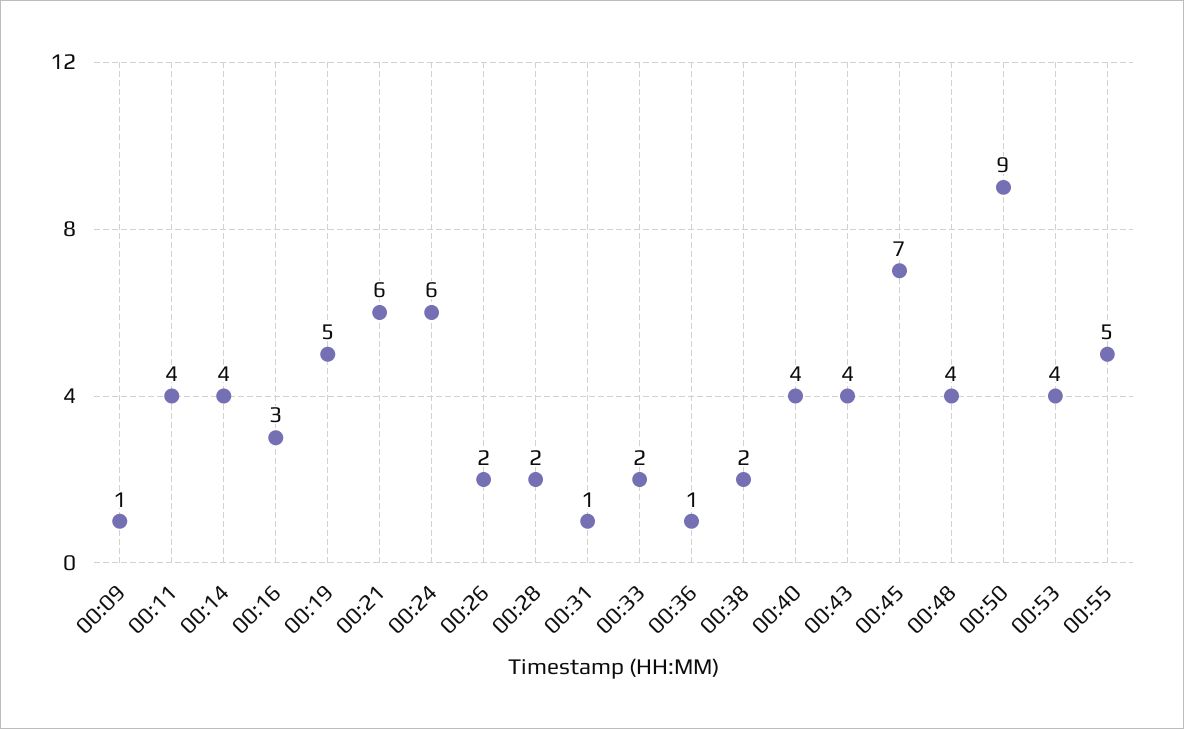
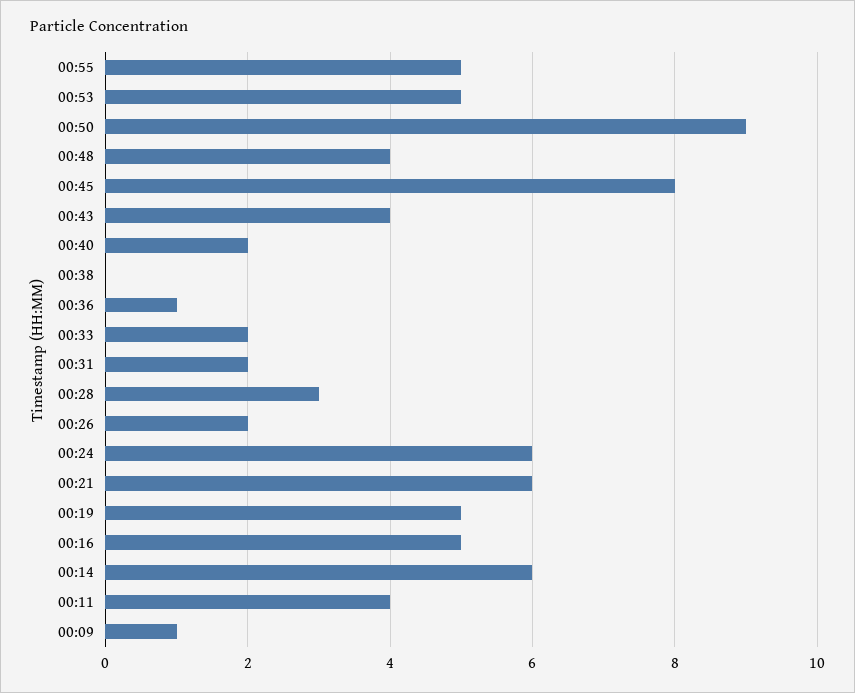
00:14: 4 -> 6
00:16: 3 -> 5
00:28: 2 -> 3
00:31: 1 -> 2
00:38: 2 -> 0
00:40: 4 -> 2
00:45: 7 -> 8
00:53: 4 -> 5

